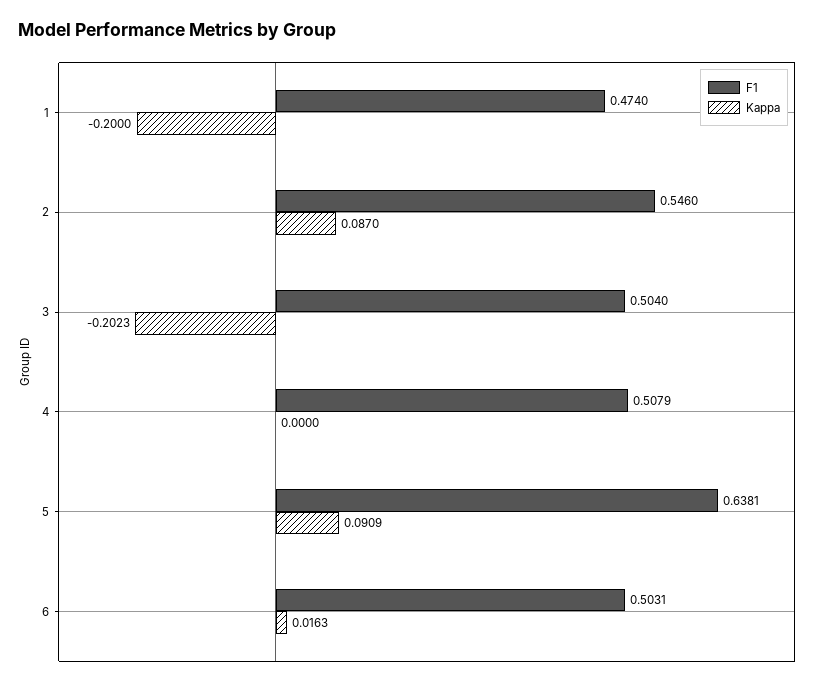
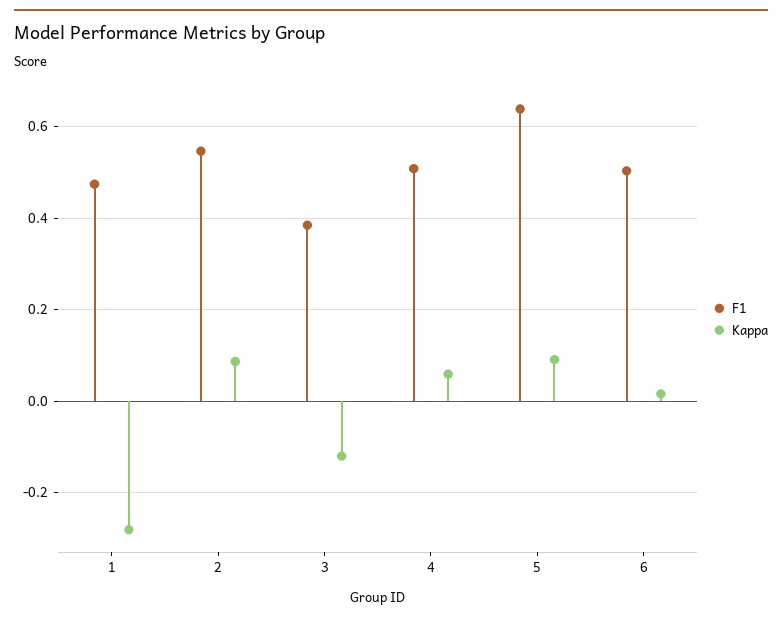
Kappa, 1: -0.2 -> -0.28
F1, 3: 0.504 -> 0.38
Kappa, 3: -0.2023 -> -0.12
Kappa, 4: 0 -> 0.06

